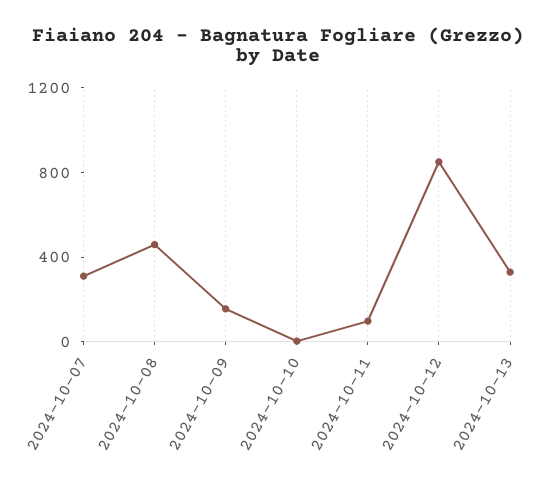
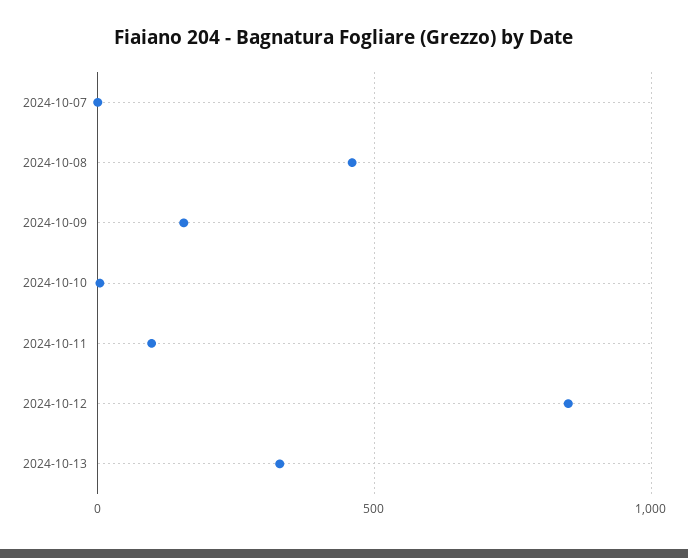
2024-10-07: 300 -> 0

